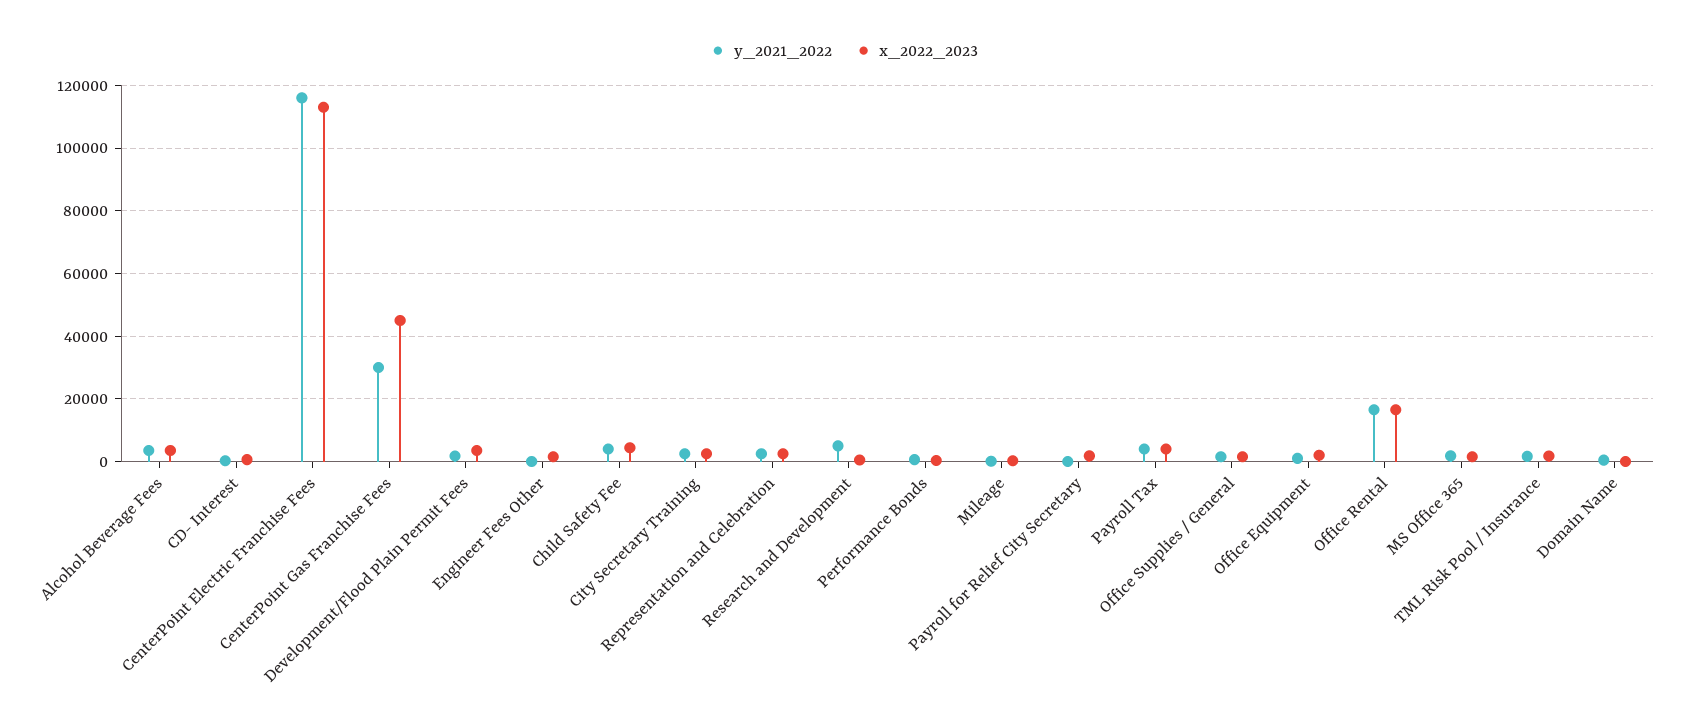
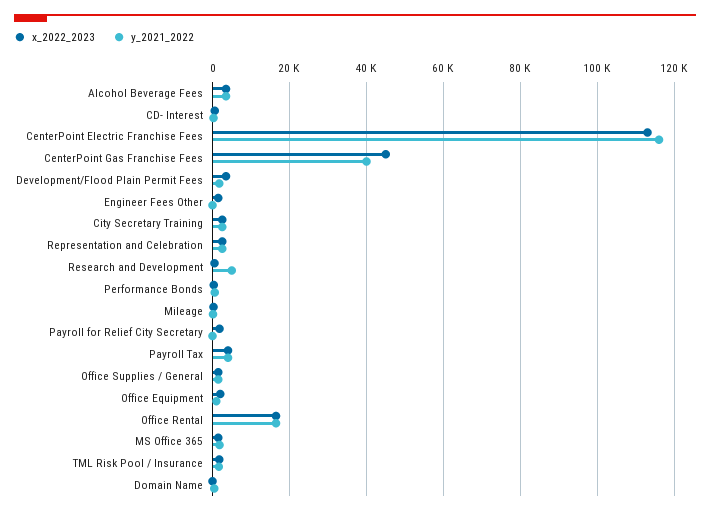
y_2021_2022, CenterPoint Gas Franchise Fees: 30000 -> 40000
y_2021_2022, Child Safety Fee: 4000 -> none
x_2022_2023, Child Safety Fee: 4000 -> none

